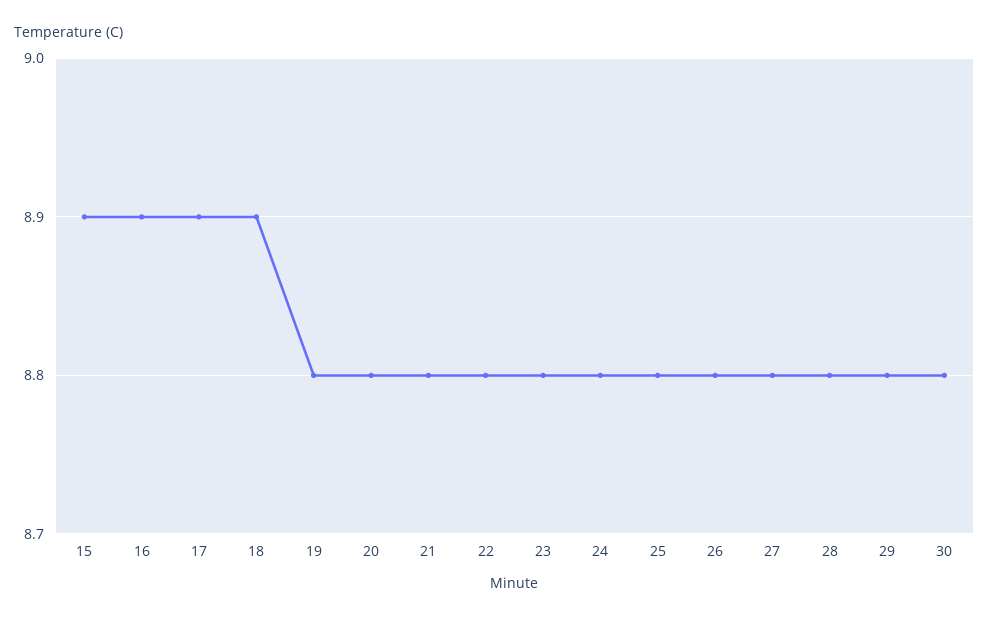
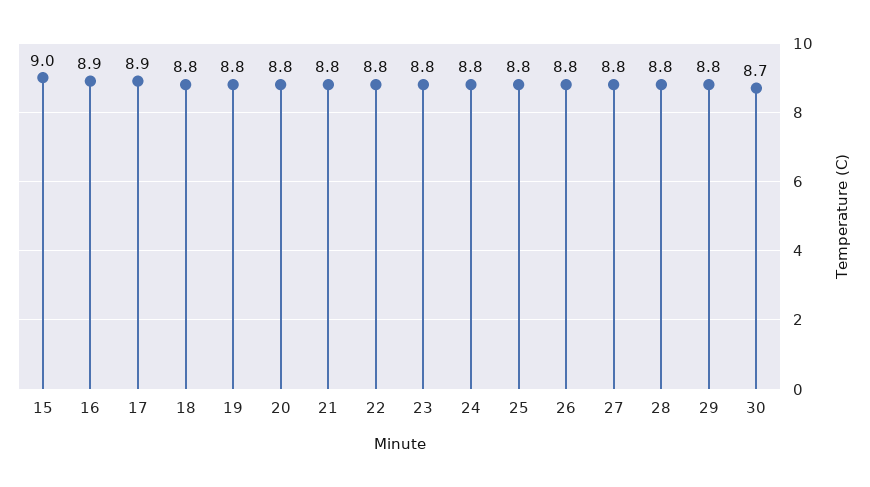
15: 8.9 -> 9
18: 8.9 -> 8.8
30: 8.8 -> 8.7

